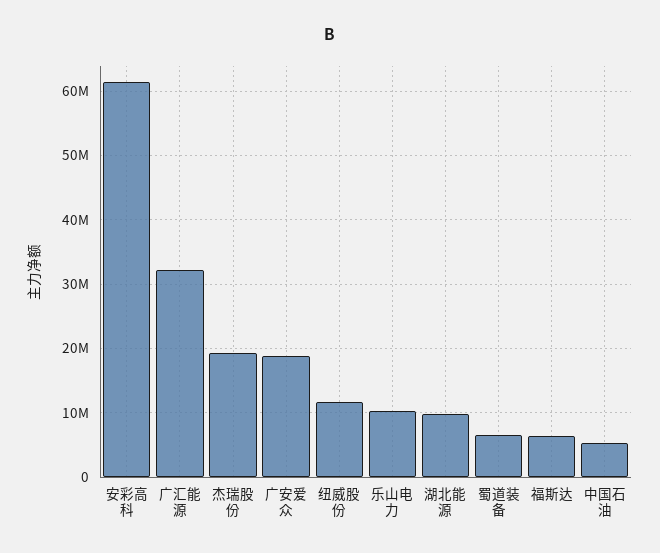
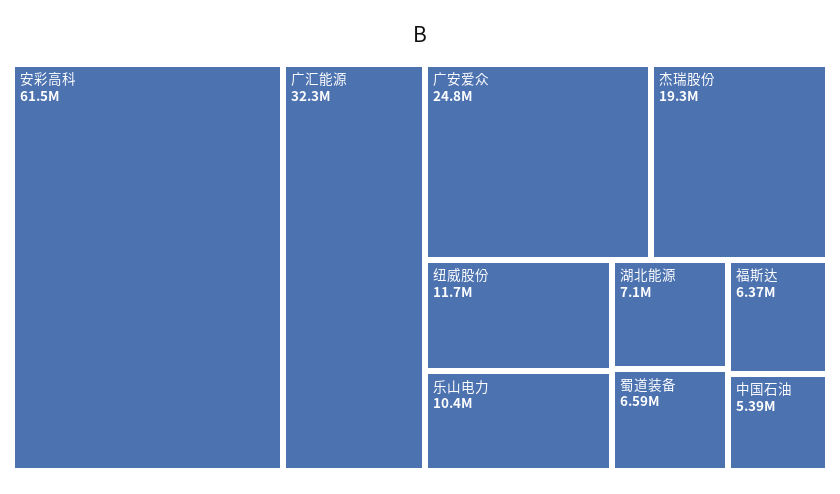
广安爱众: 19000000 -> 24800000
湖北能源: 10000000 -> 7100000

